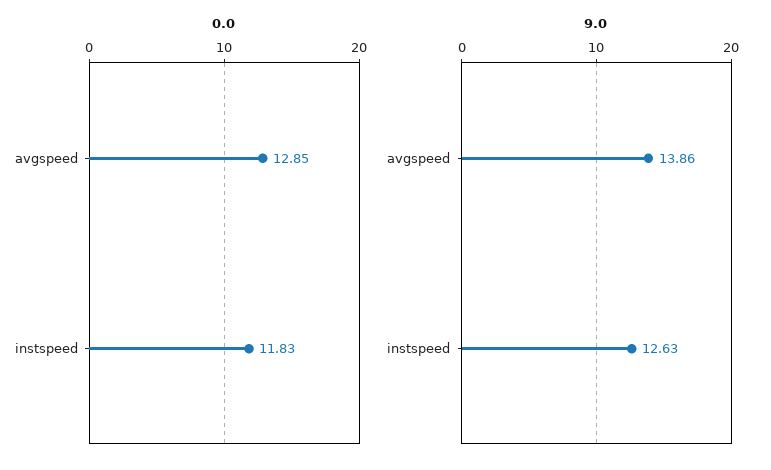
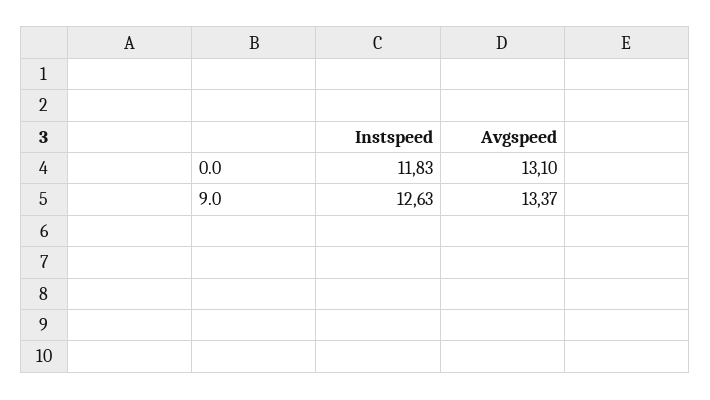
0.0, avgspeed: 12.85 -> 13.1
9.0, avgspeed: 13.86 -> 13.37

